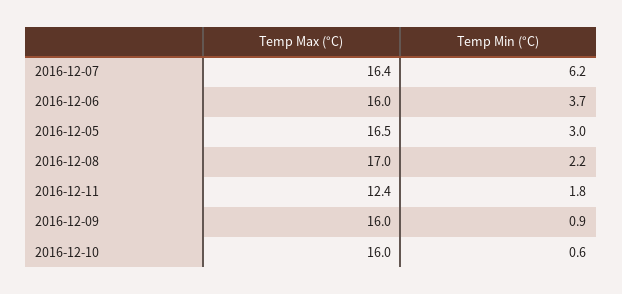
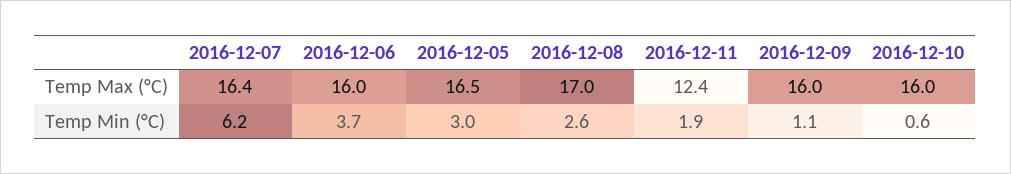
Temp Min (°C), 2016-12-08: 2.2 -> 2.6
Temp Min (°C), 2016-12-11: 1.8 -> 1.9
Temp Min (°C), 2016-12-09: 0.9 -> 1.1

